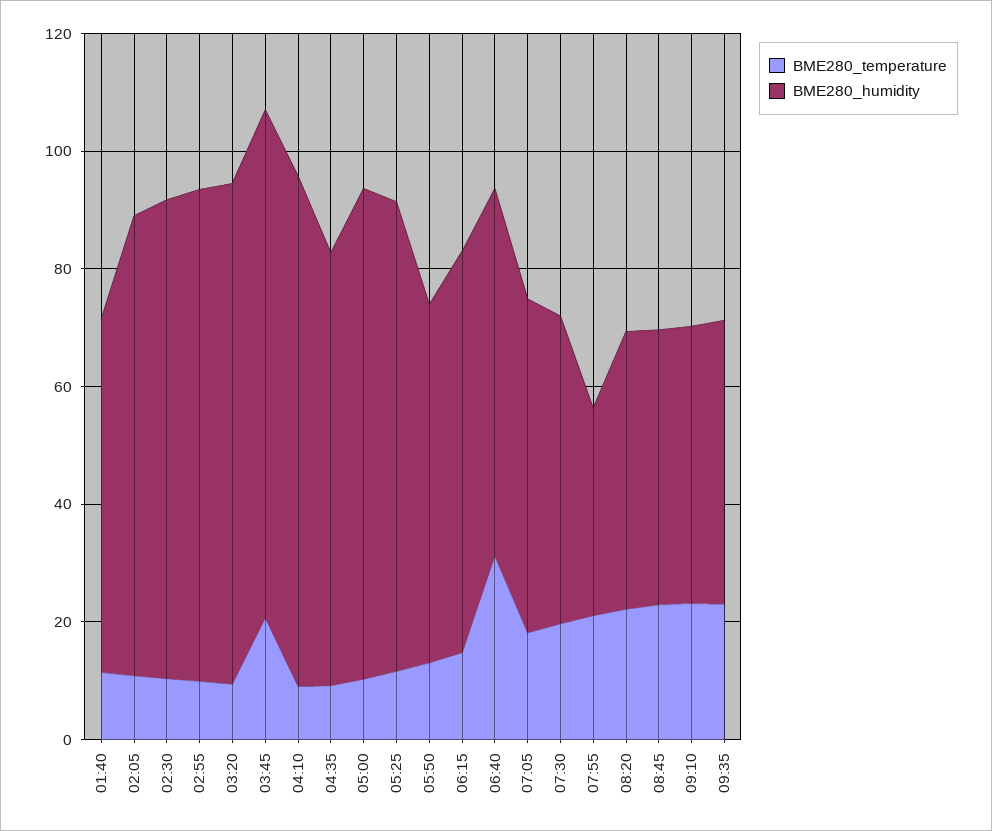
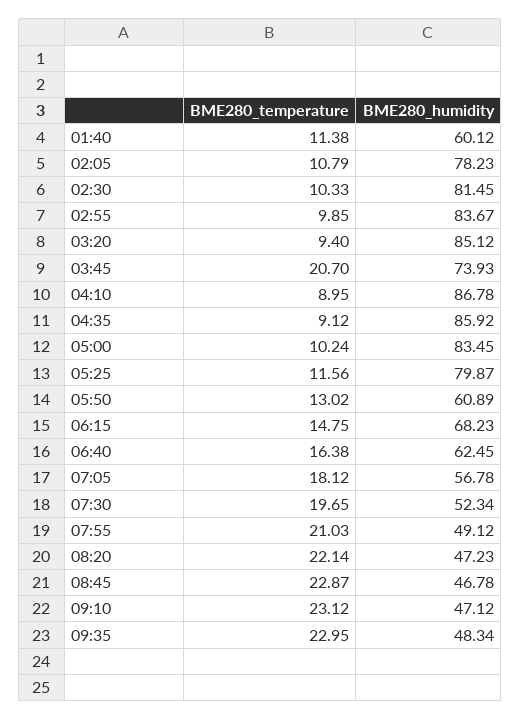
BME280_humidity, 03:45: 85 -> 73.93
BME280_humidity, 04:35: 75 -> 85.92
BME280_temperature, 06:40: 30 -> 16.38
BME280_humidity, 07:55: 35 -> 49.12

